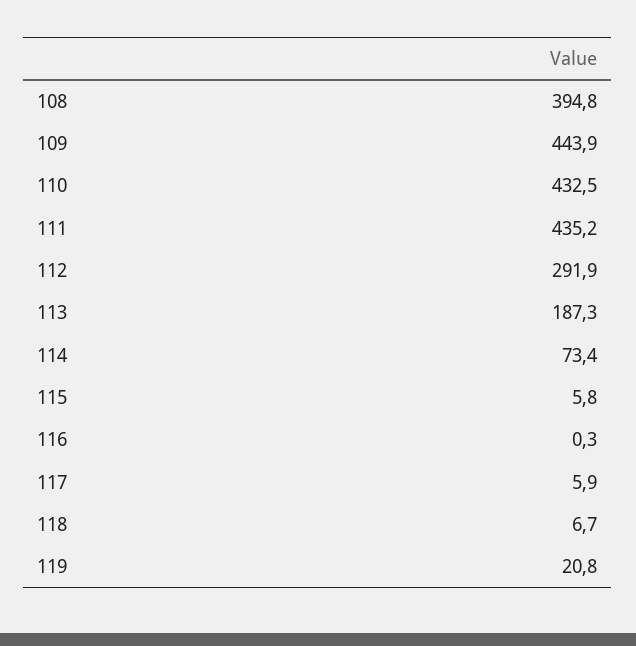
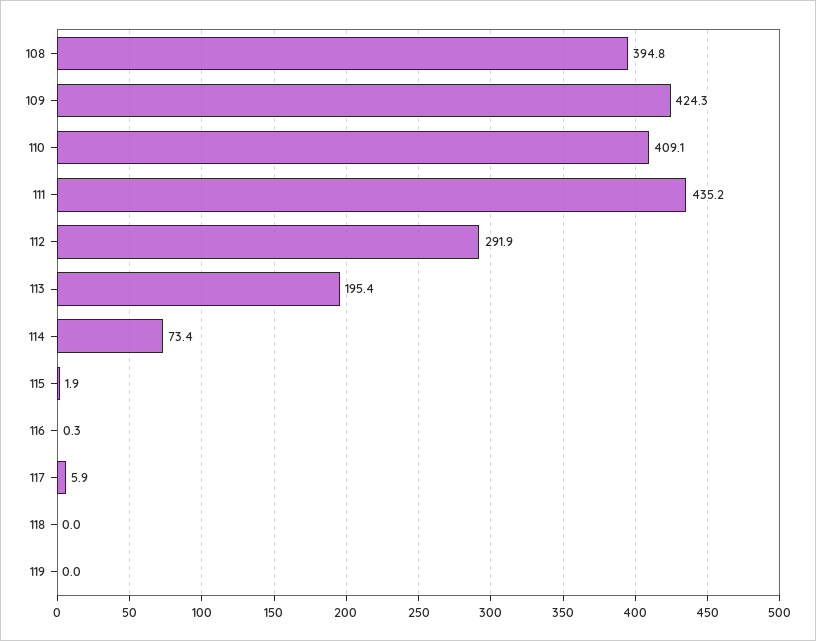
109: 443.9 -> 424.3
110: 432.5 -> 409.1
113: 187.3 -> 195.4
115: 5.8 -> 1.9
118: 6.7 -> 0
119: 20.8 -> 0

